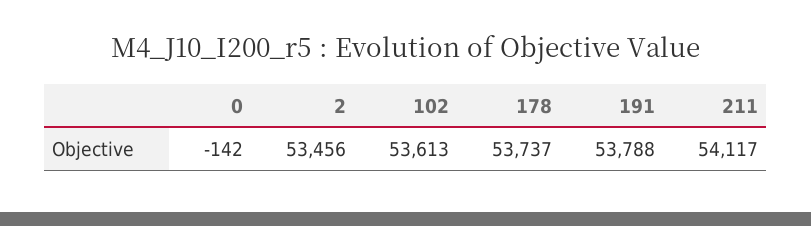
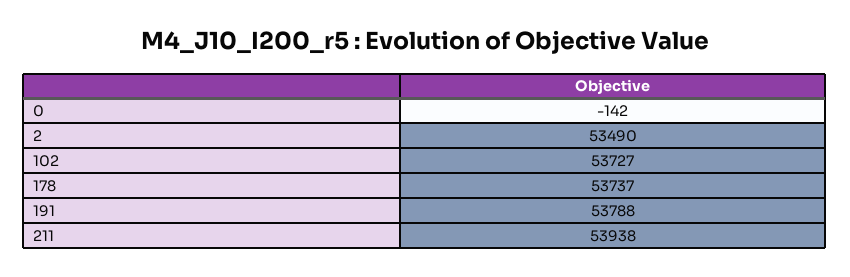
2: 53456 -> 53490
102: 53613 -> 53727
211: 54117 -> 53938

